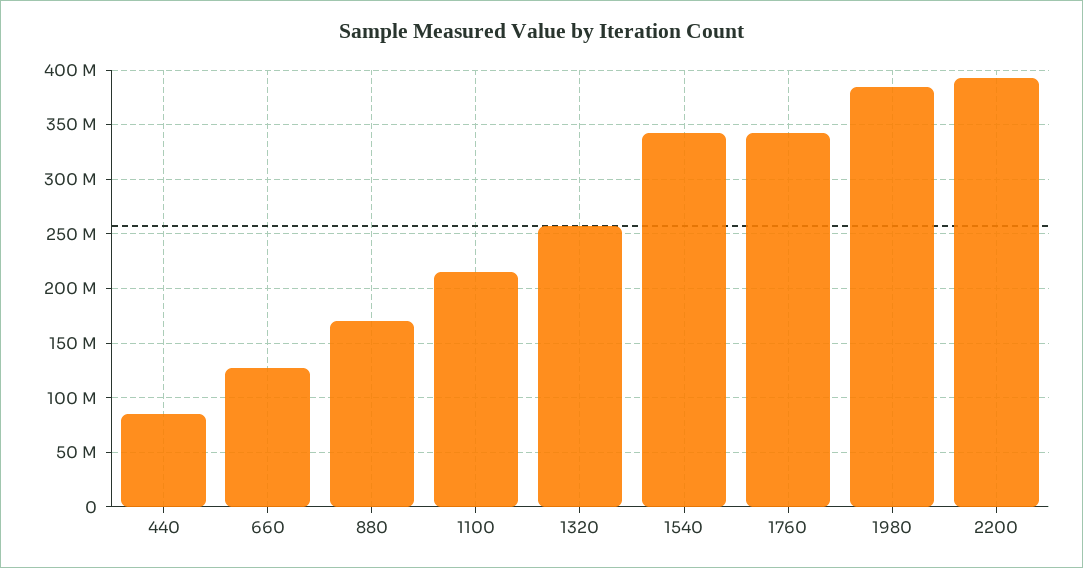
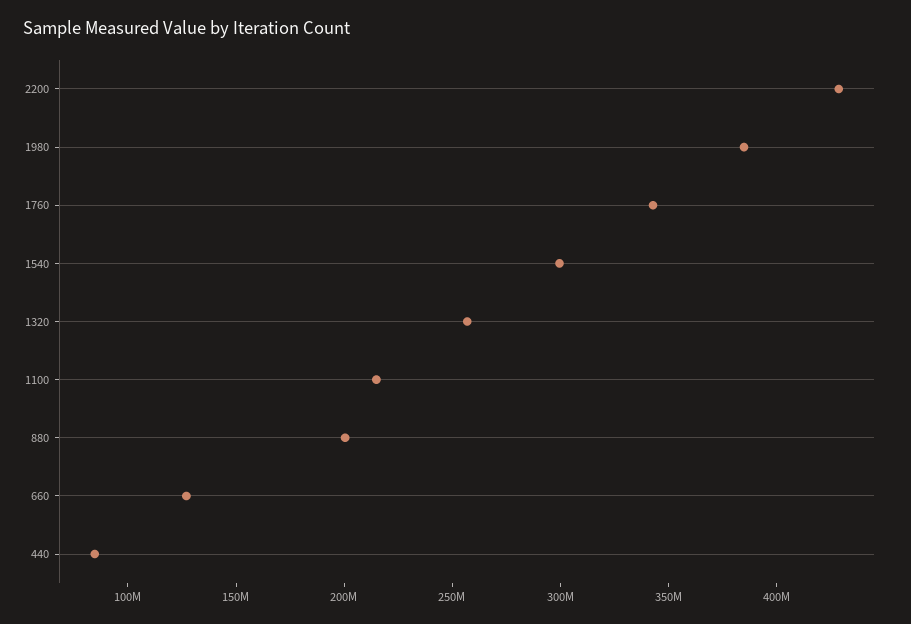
880: 170000000 -> 200000000
1540: 340000000 -> 300000000
2200: 390000000 -> 430000000

